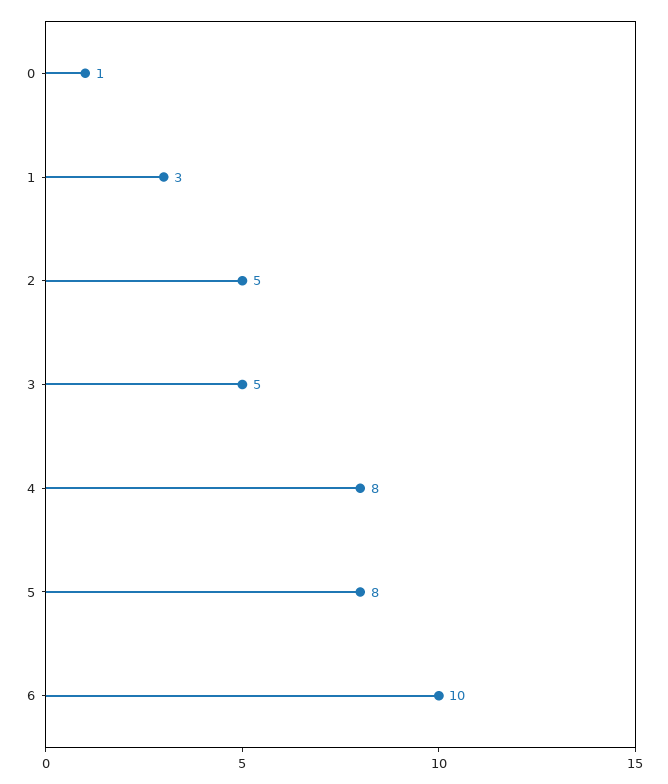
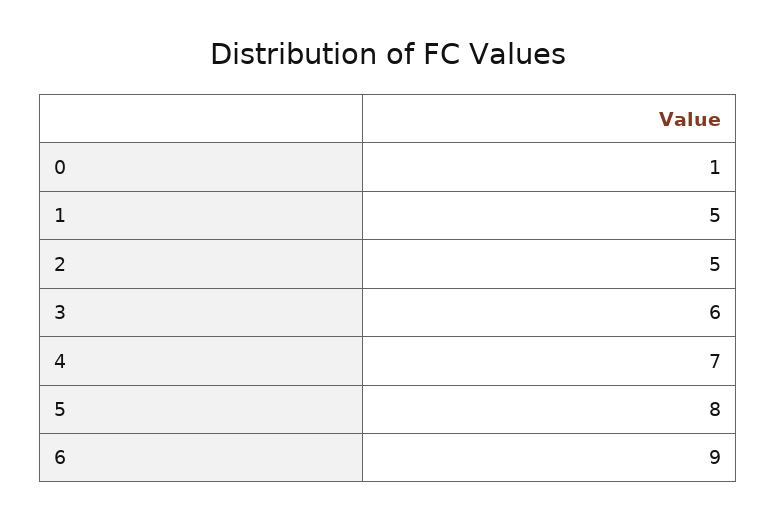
1: 3 -> 5
3: 5 -> 6
4: 8 -> 7
6: 10 -> 9

